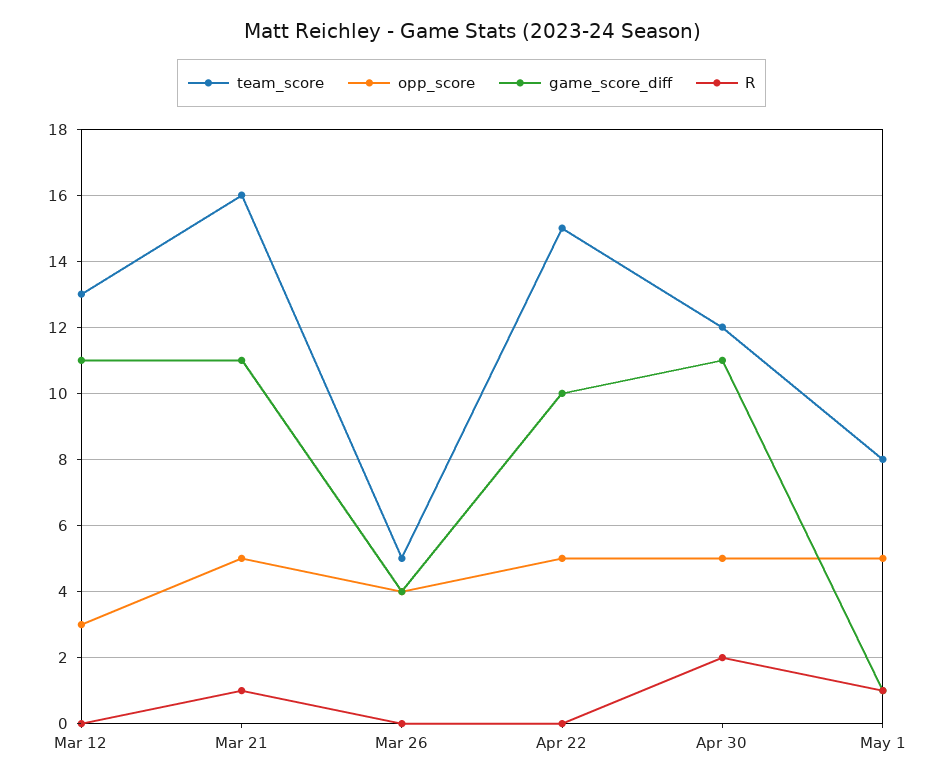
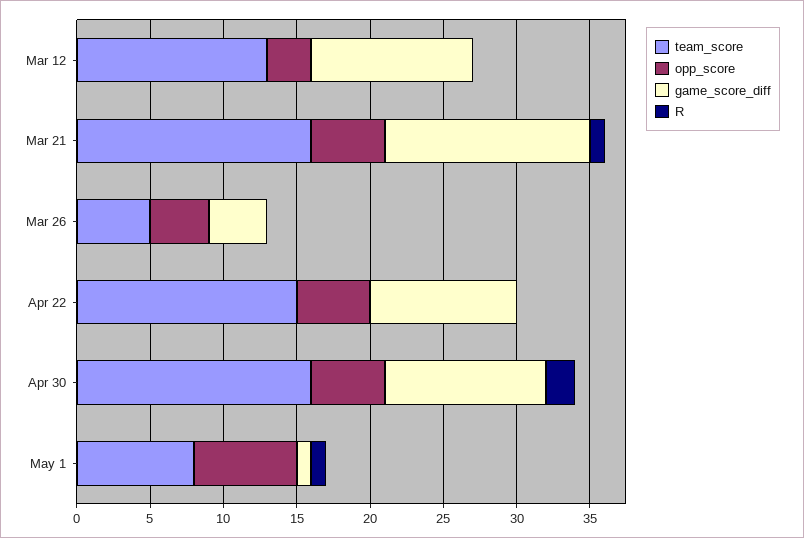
game_score_diff, Mar 21: 11 -> 14
team_score, Apr 30: 12 -> 16
opp_score, May 1: 5 -> 7

